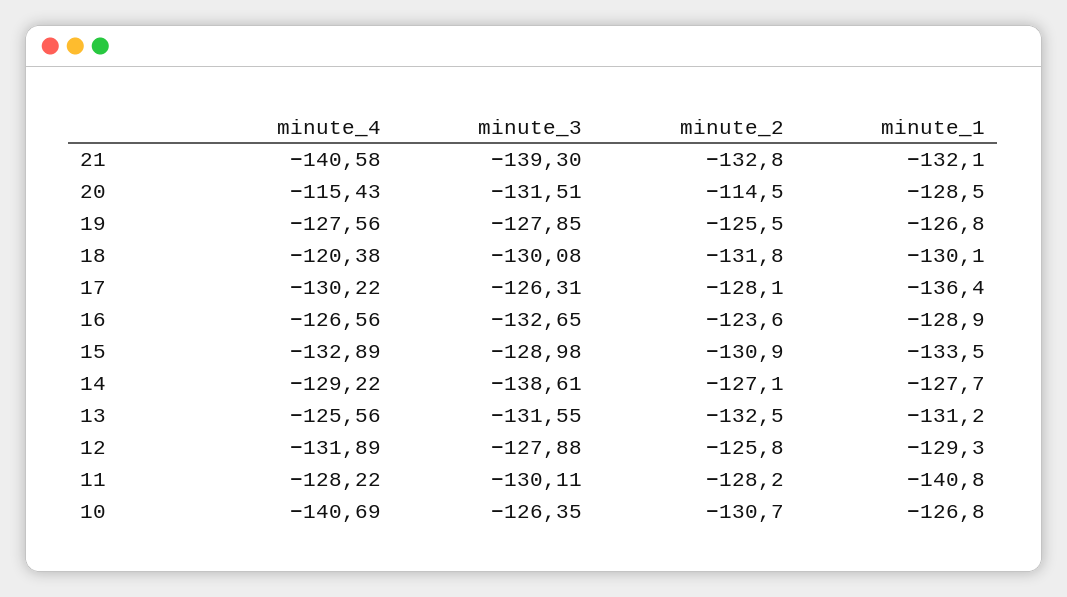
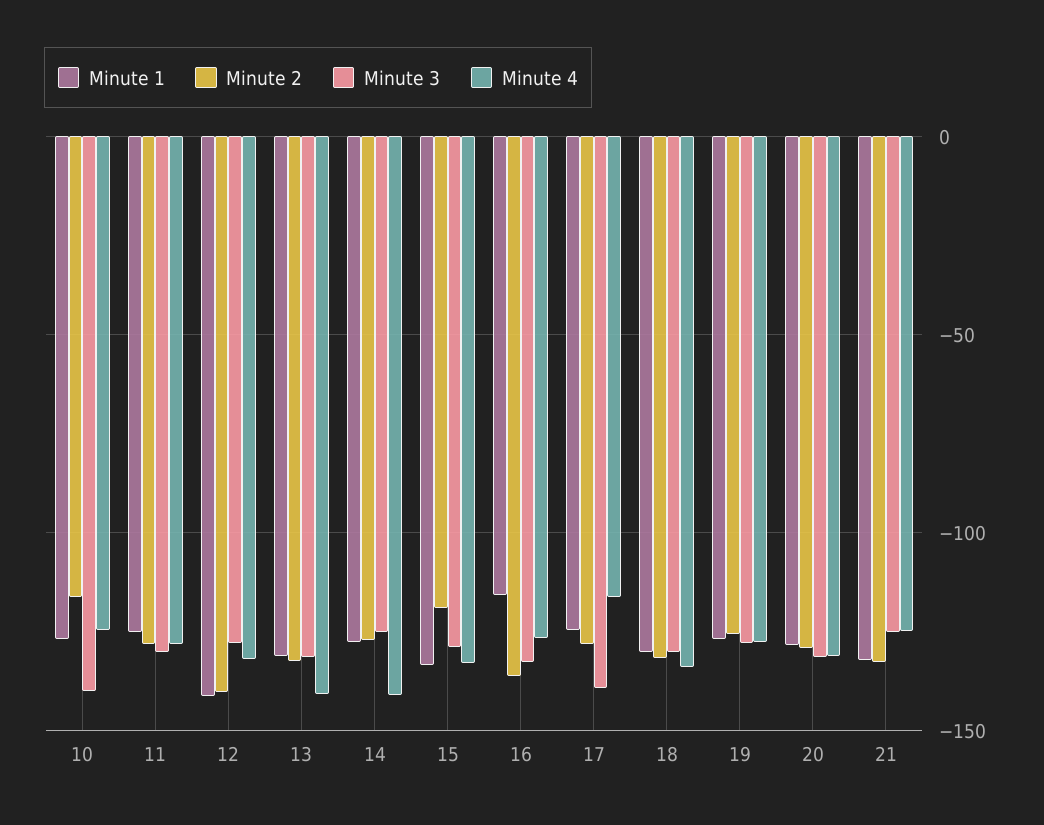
minute_4, 21: -140.58 -> -125
minute_3, 21: -139.3 -> -125
minute_4, 20: -115.43 -> -130
minute_2, 20: -114.5 -> -130
minute_4, 18: -120.38 -> -135
minute_4, 17: -130.22 -> -115
minute_3, 17: -126.31 -> -140
minute_1, 17: -136.4 -> -125
minute_2, 16: -123.6 -> -135
minute_1, 16: -128.9 -> -115
minute_2, 15: -130.9 -> -120
minute_4, 14: -129.22 -> -140
minute_3, 14: -138.61 -> -125
minute_4, 13: -125.56 -> -140
minute_2, 12: -125.8 -> -140
minute_1, 12: -129.3 -> -140
minute_1, 11: -140.8 -> -125
minute_4, 10: -140.69 -> -125
minute_3, 10: -126.35 -> -140
minute_2, 10: -130.7 -> -115

